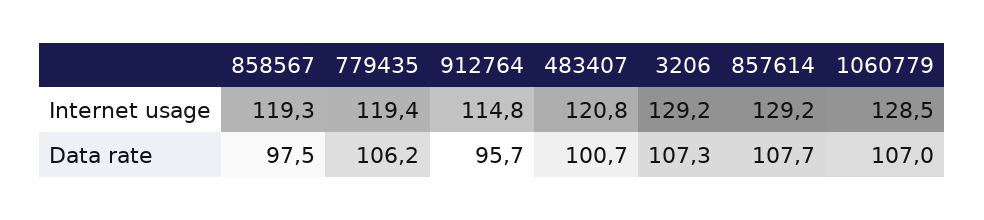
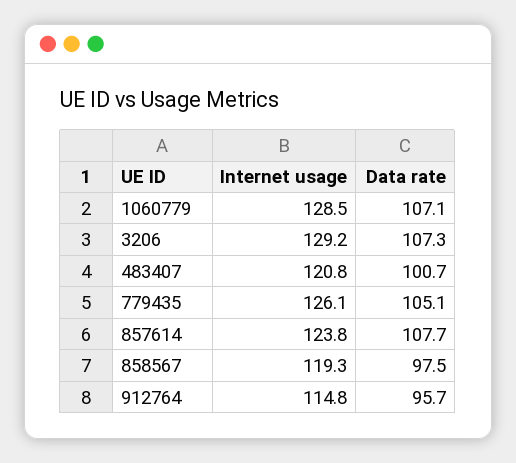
779435, Internet usage: 119.4 -> 126.1
857614, Internet usage: 129.2 -> 123.8
779435, Data rate: 106.2 -> 105.1
1060779, Data rate: 107 -> 107.1

